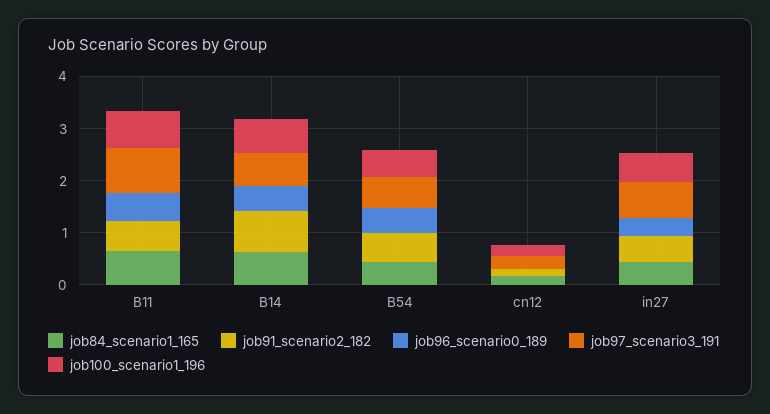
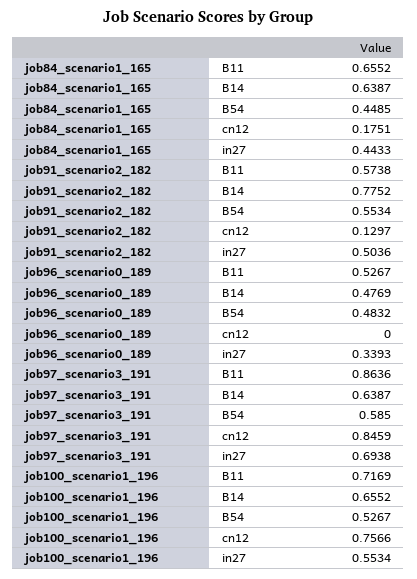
job97_scenario3_191, cn12: 0.2 -> 0.8459
job100_scenario1_196, cn12: 0.2 -> 0.7566

